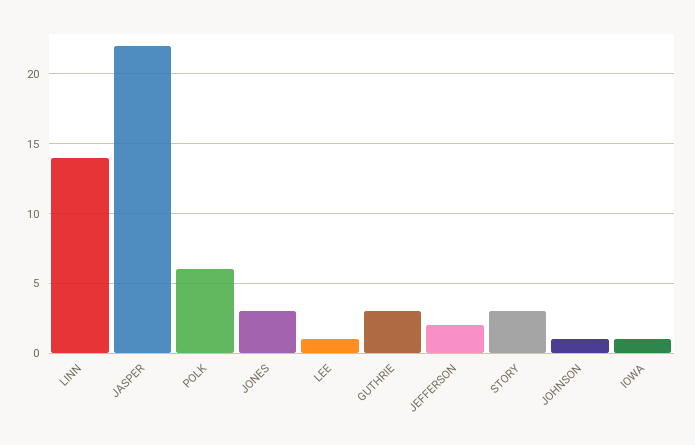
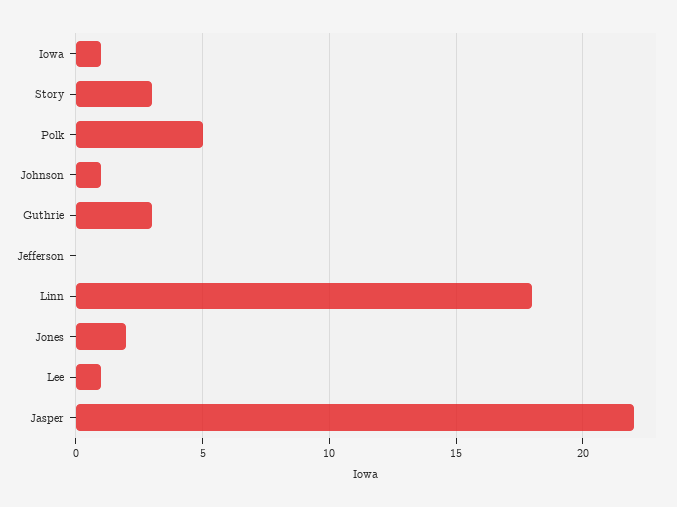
LINN: 14 -> 18
POLK: 6 -> 5
JONES: 3 -> 2
JEFFERSON: 2 -> 0

